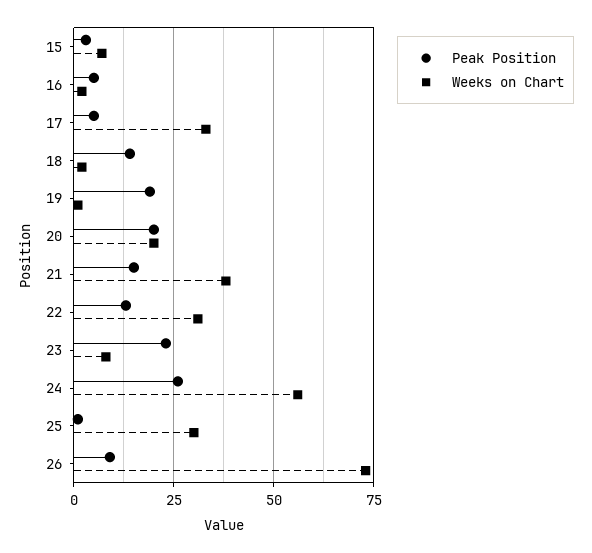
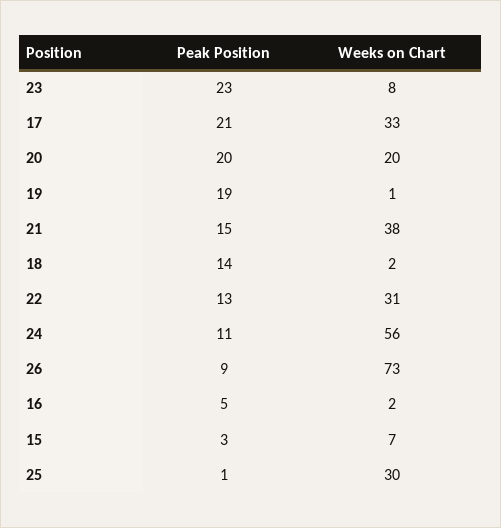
Peak Position, 17: 5 -> 21
Peak Position, 24: 25 -> 11

